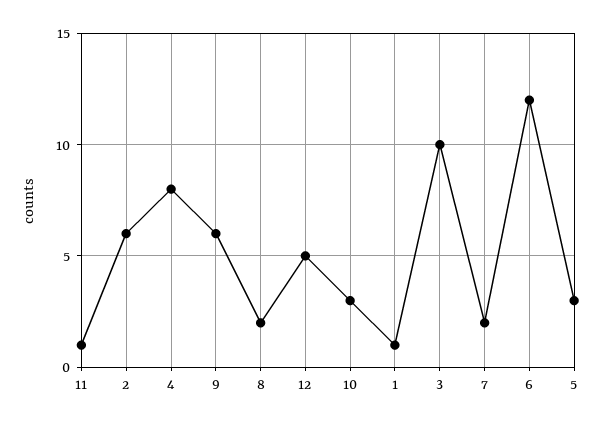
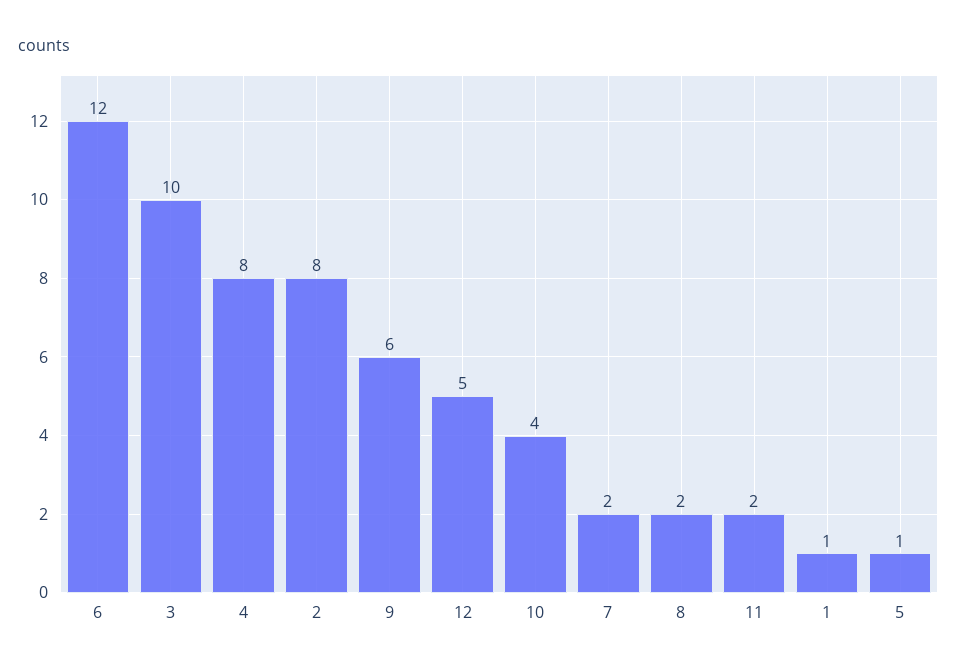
11: 1 -> 2
2: 6 -> 8
10: 3 -> 4
5: 3 -> 1

